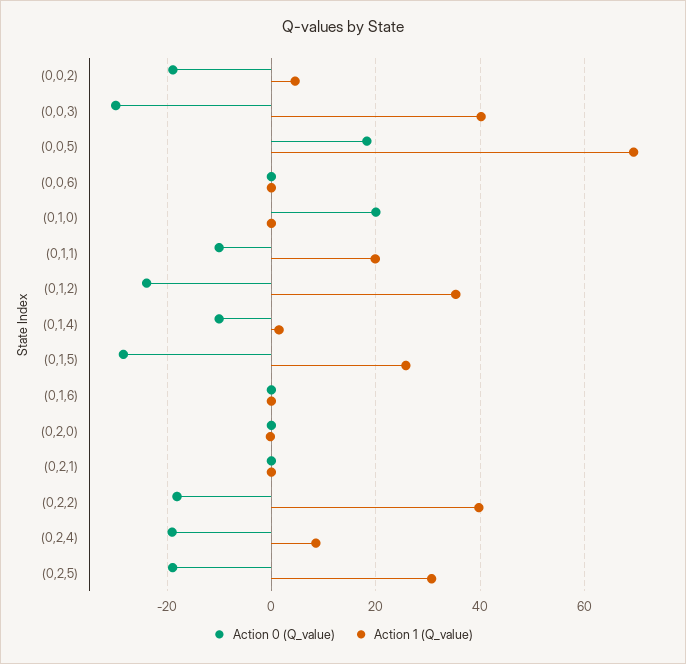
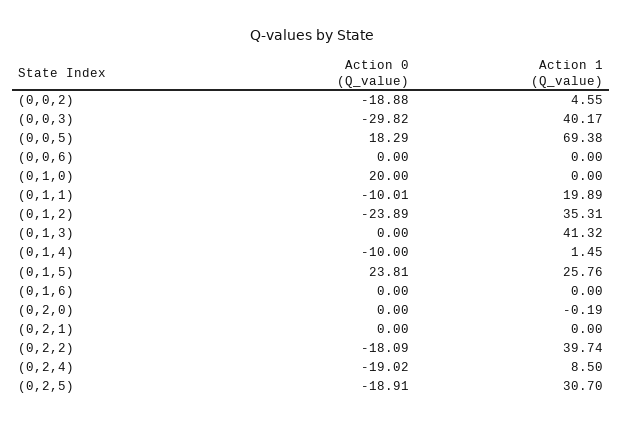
Action 0 (Q_value), (0,1,5): -28 -> 23.81
Action 0 (Q_value), (0,1,3): none -> 0
Action 1 (Q_value), (0,1,3): none -> 41.32

